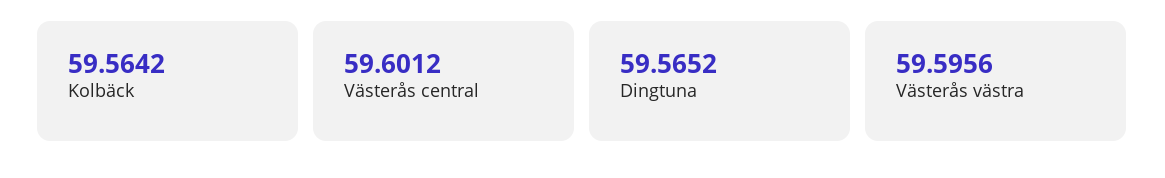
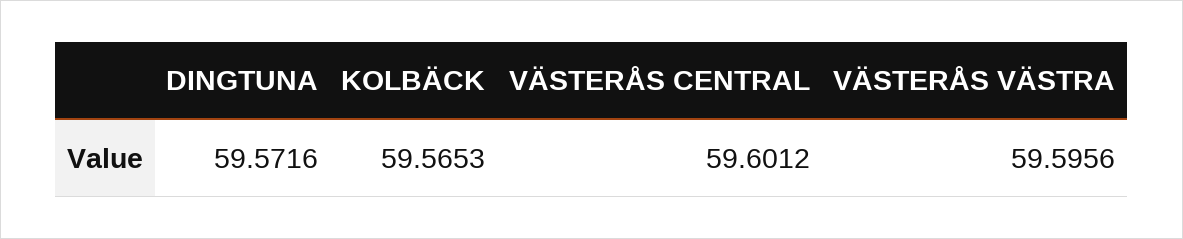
Kolbäck: 59.5642 -> 59.5653
Dingtuna: 59.5652 -> 59.5716

